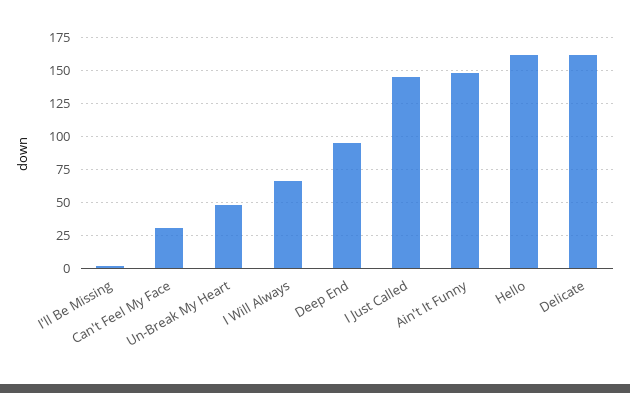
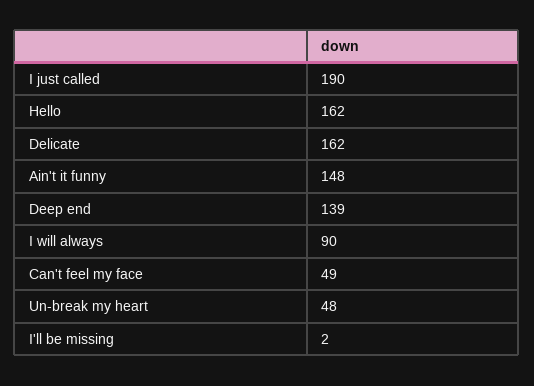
Can't Feel My Face: 30 -> 49
I Will Always: 65 -> 90
Deep End: 95 -> 139
I Just Called: 145 -> 190

